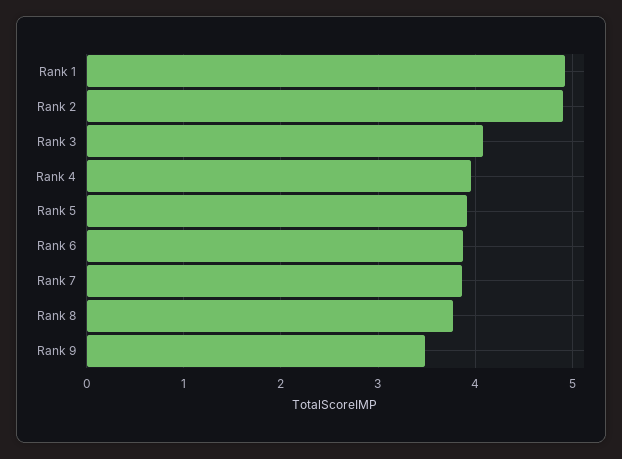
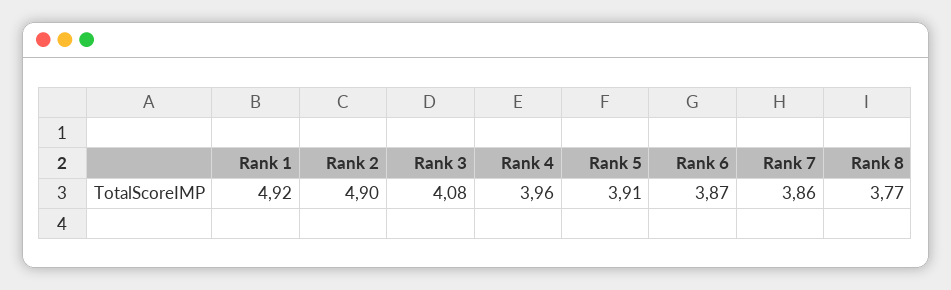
Rank 9: 3.5 -> none

